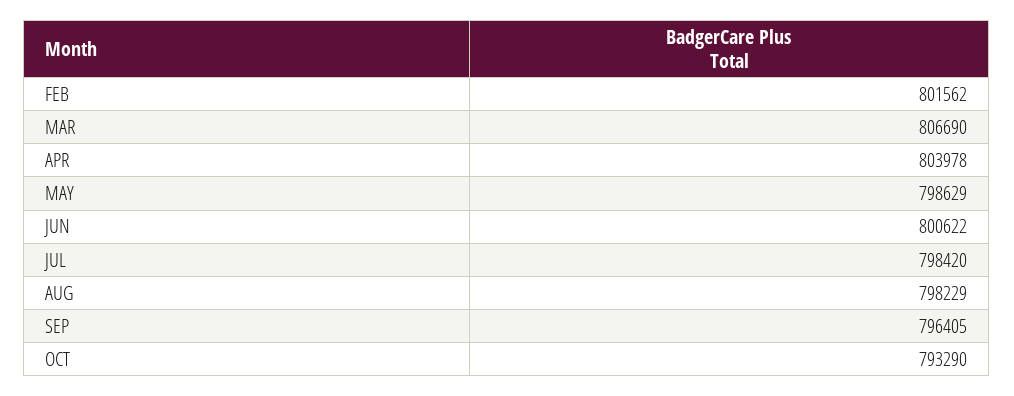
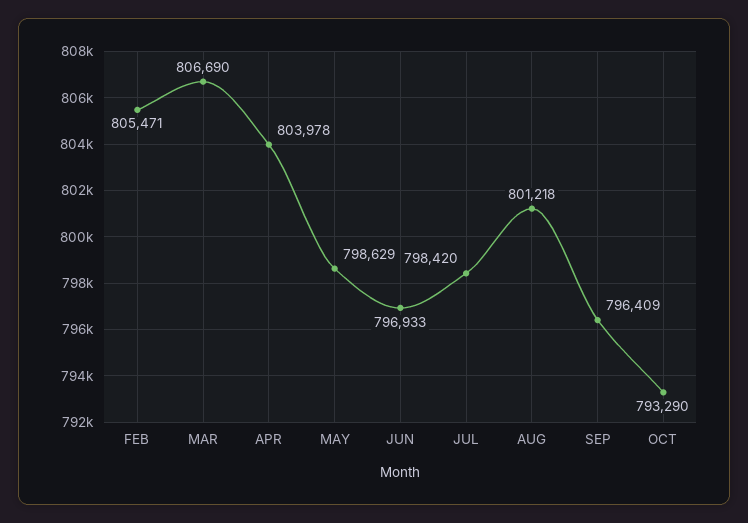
FEB: 801562 -> 805471
JUN: 800622 -> 796933
AUG: 798229 -> 801218
SEP: 796405 -> 796409

